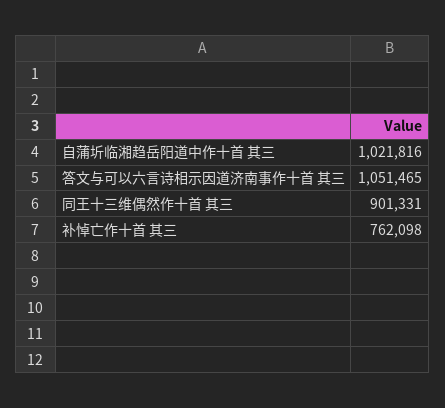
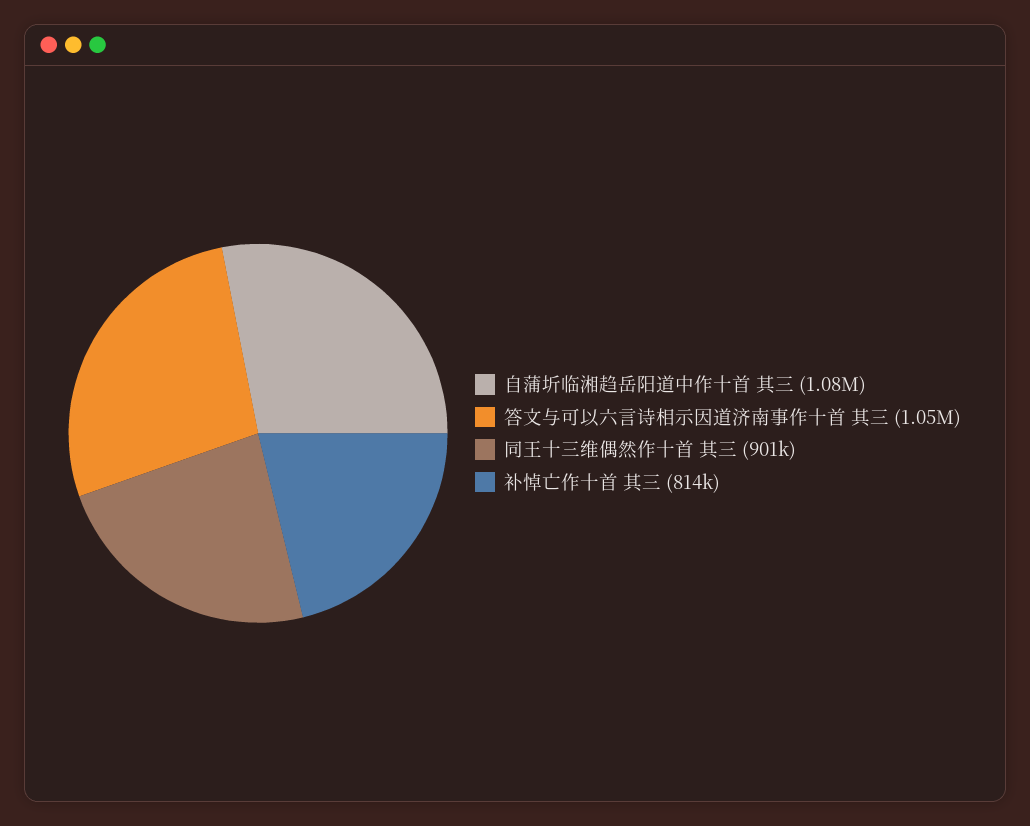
自蒲圻临湘趋岳阳道中作十首 其三: 1021816 -> 1080000
补悼亡作十首 其三: 762098 -> 814000

